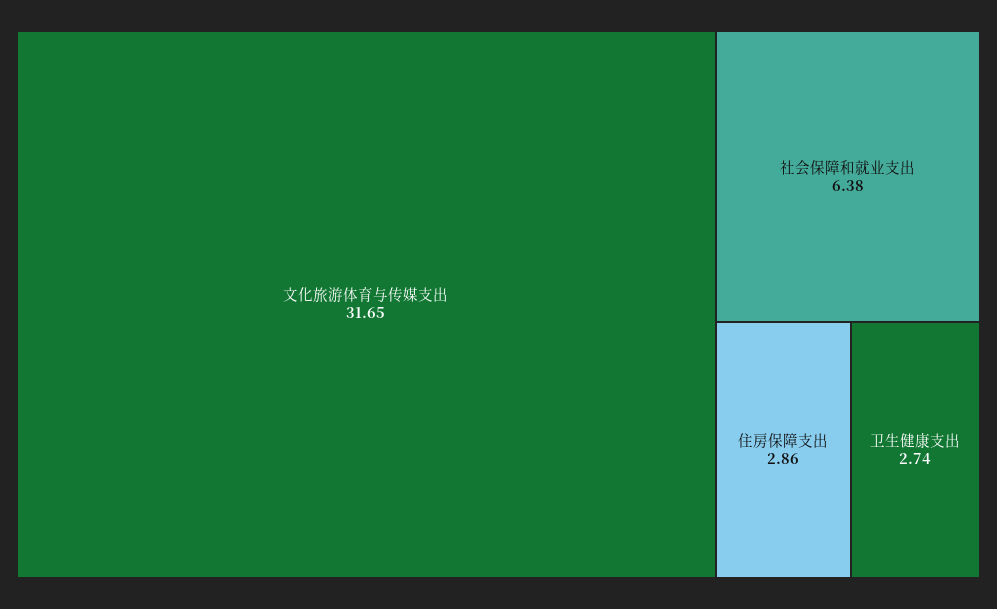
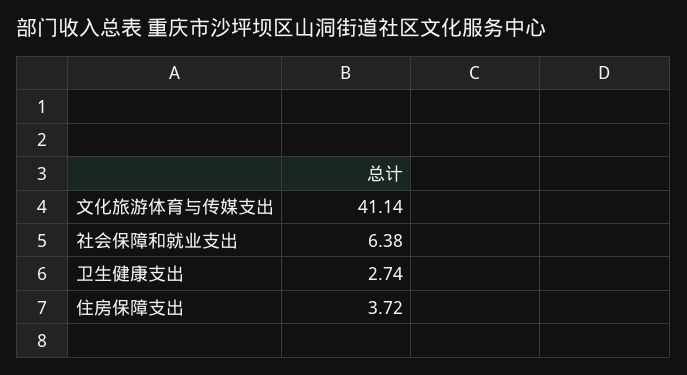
文化旅游体育与传媒支出: 31.65 -> 41.14
住房保障支出: 2.86 -> 3.72

